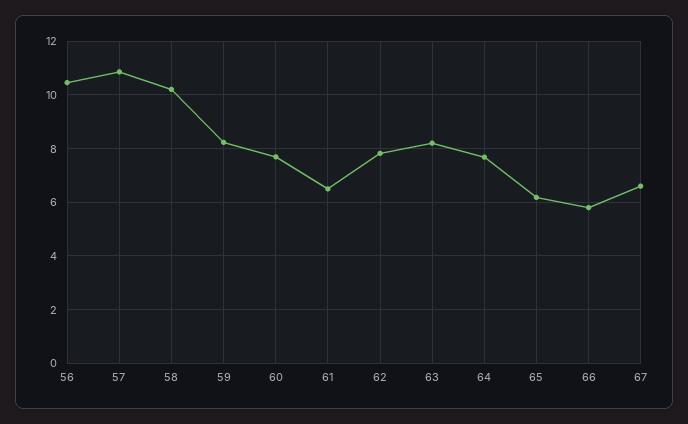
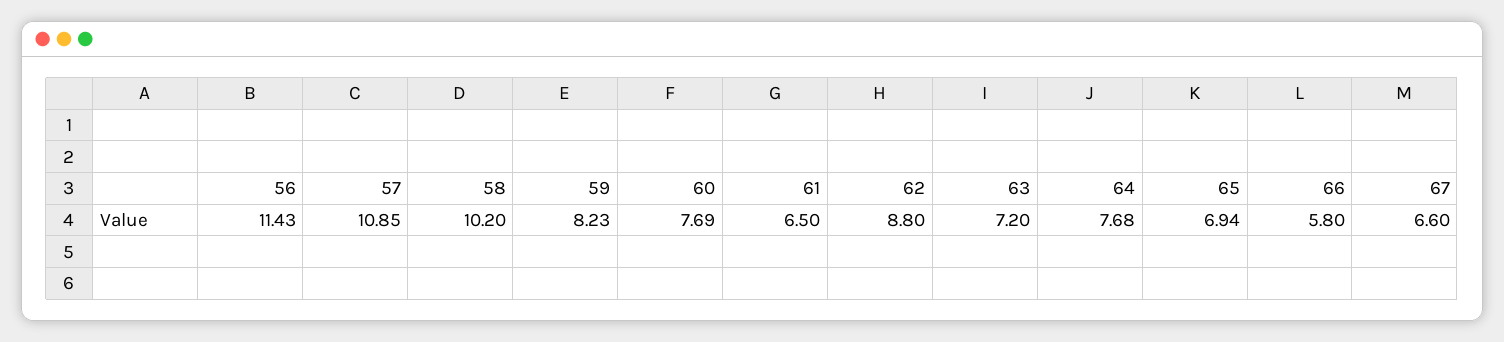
56: 10.5 -> 11.43
62: 7.75 -> 8.8
63: 8.25 -> 7.2
65: 6.25 -> 6.94

